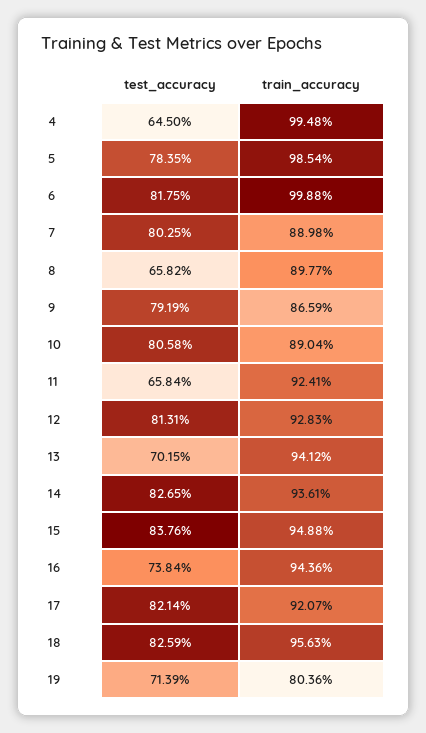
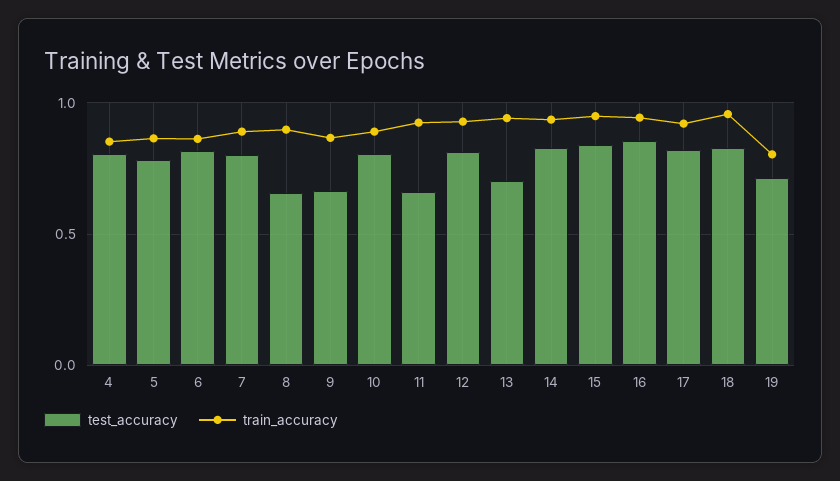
test_accuracy, 4: 0.645 -> 0.8
train_accuracy, 4: 0.9948 -> 0.85
train_accuracy, 5: 0.9854 -> 0.85
train_accuracy, 6: 0.9988 -> 0.85
test_accuracy, 9: 0.7919 -> 0.65
test_accuracy, 16: 0.7384 -> 0.85

